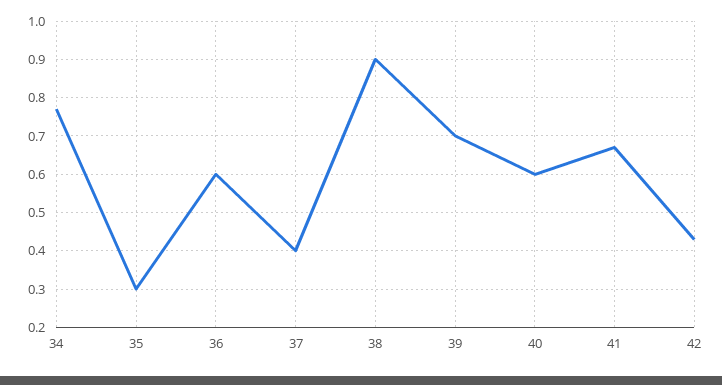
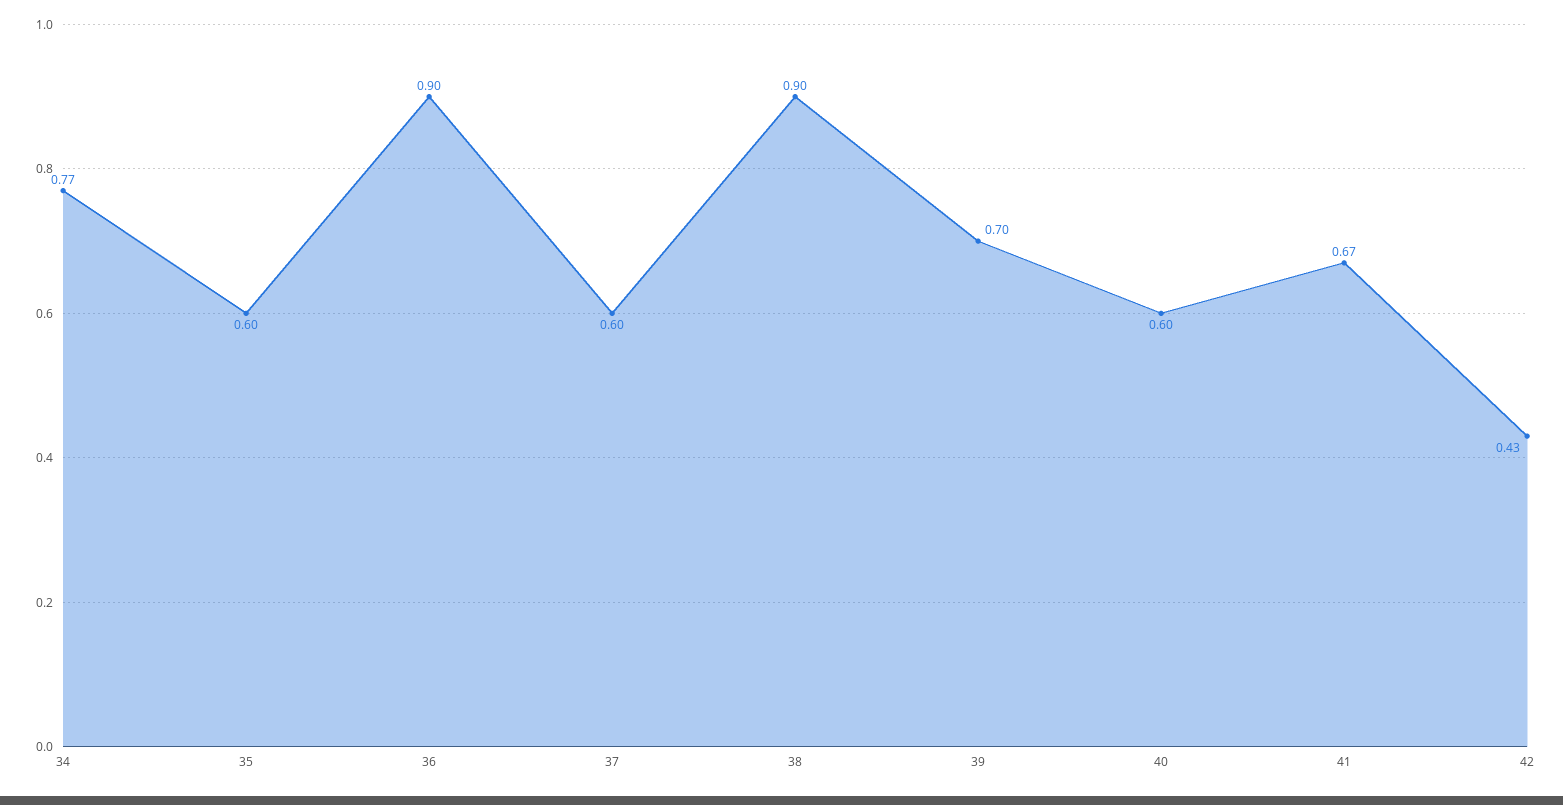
35: 0.3 -> 0.6
36: 0.6 -> 0.9
37: 0.4 -> 0.6

